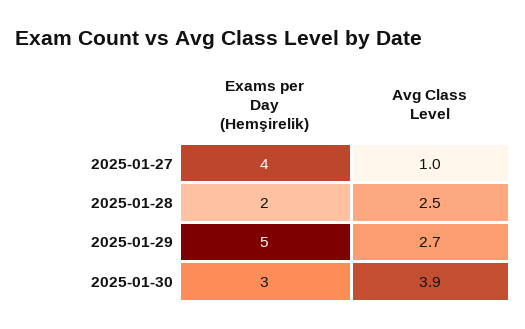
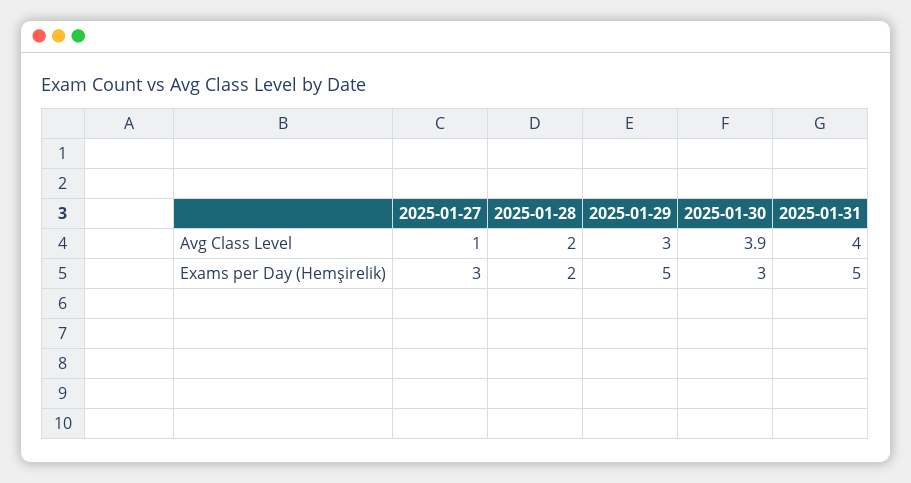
Exams per Day (Hemşirelik), 2025-01-27: 4 -> 3
Avg Class Level, 2025-01-28: 2.5 -> 2
Avg Class Level, 2025-01-29: 2.7 -> 3
Avg Class Level, 2025-01-31: none -> 4
Exams per Day (Hemşirelik), 2025-01-31: none -> 5

